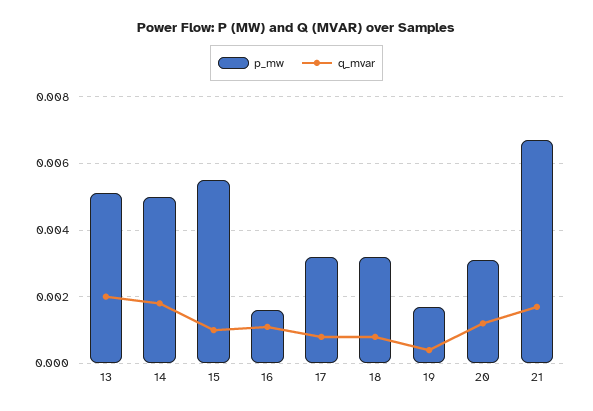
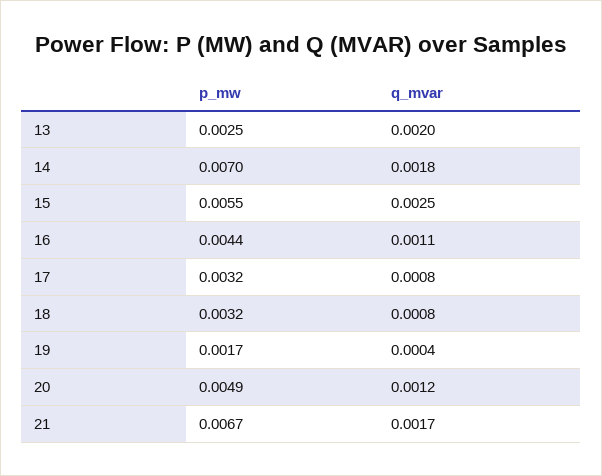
p_mw, 13: 0.005 -> 0.0025
p_mw, 14: 0.005 -> 0.007
q_mvar, 15: 0.001 -> 0.0025
p_mw, 16: 0.0015 -> 0.0044
p_mw, 20: 0.003 -> 0.0049

